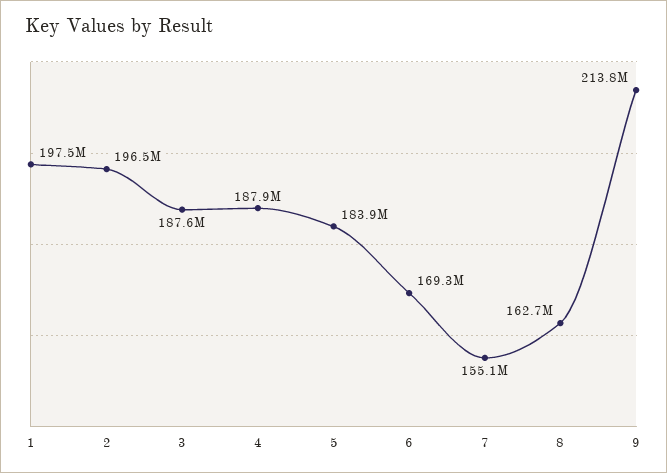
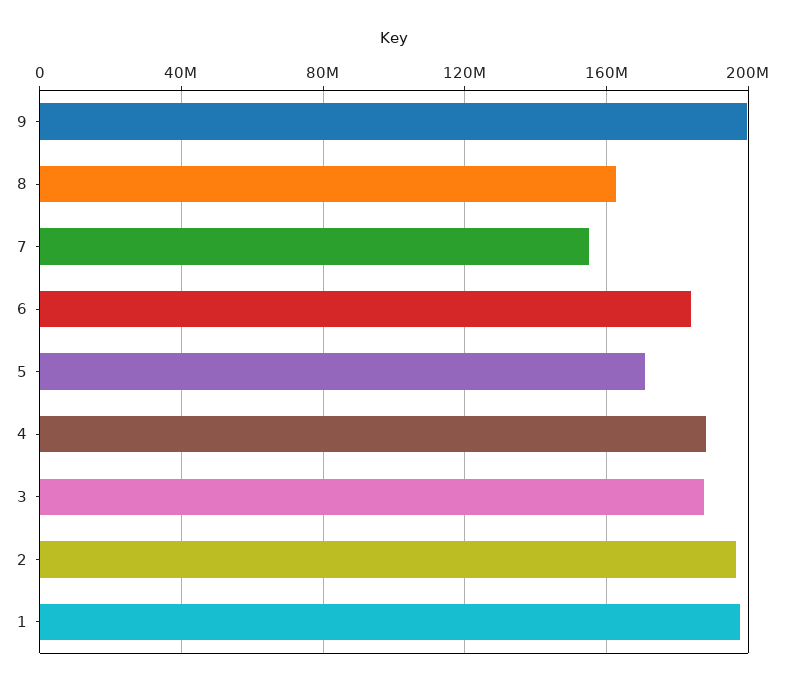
5: 183900000 -> 170000000
6: 169300000 -> 185000000
9: 213800000 -> 200000000

